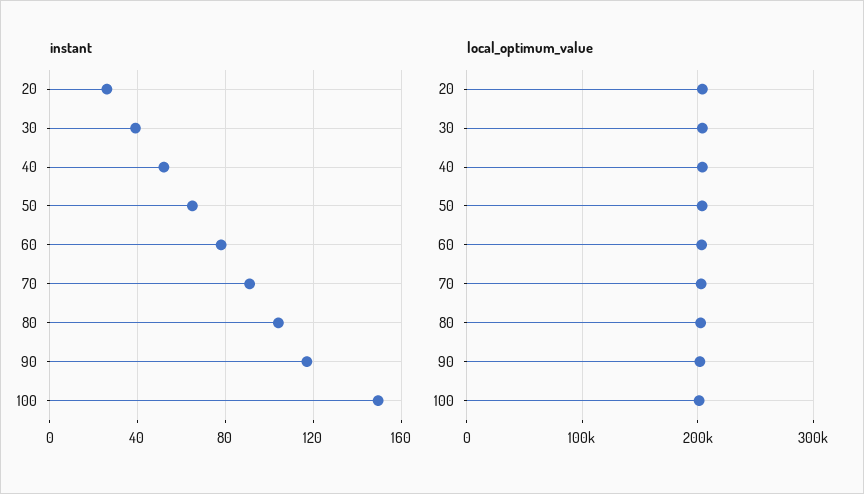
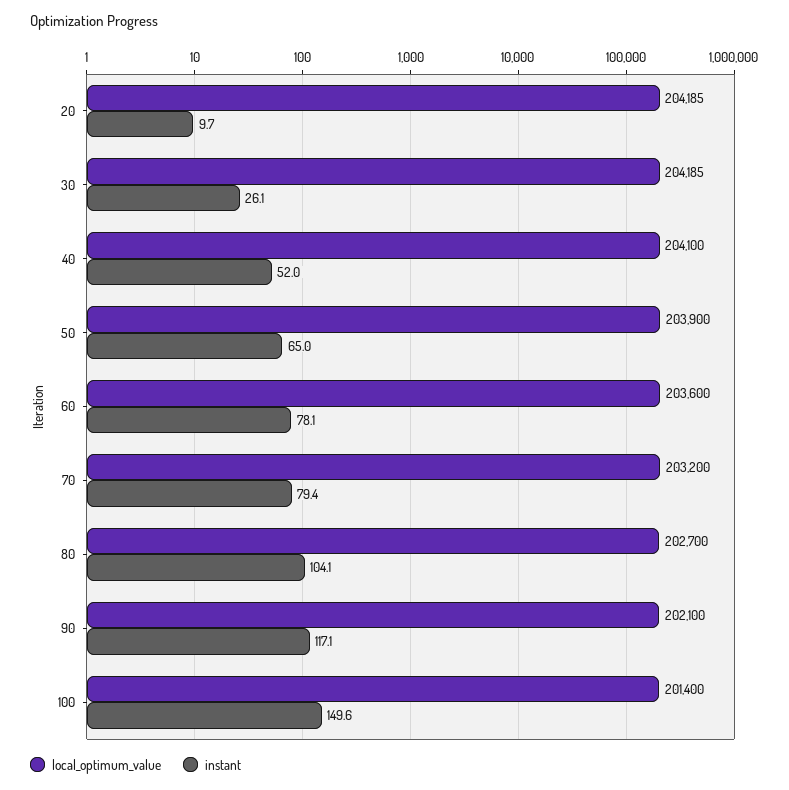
instant, 20: 25 -> 9.7
instant, 30: 40 -> 26.1
instant, 70: 90 -> 79.4

